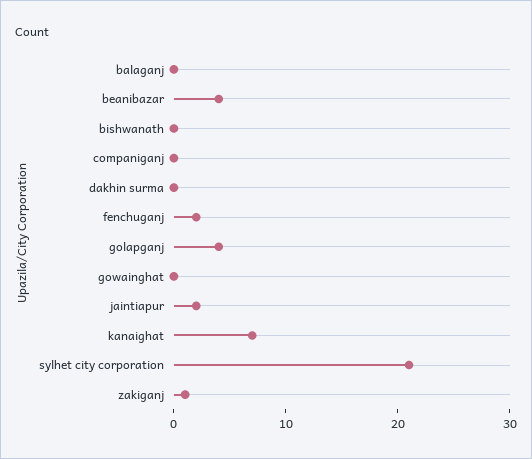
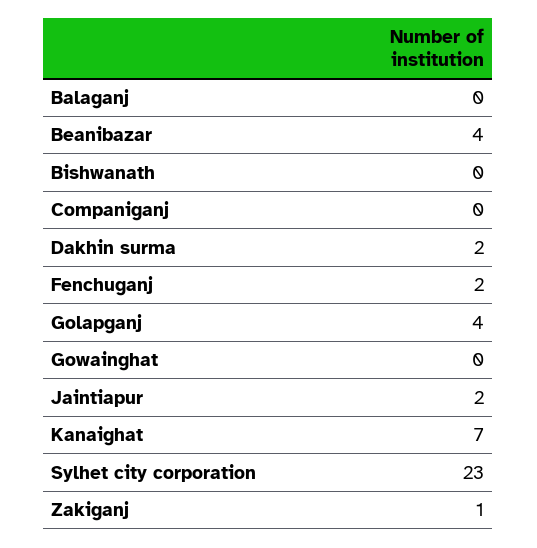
dakhin surma: 0 -> 2
sylhet city corporation: 21 -> 23

